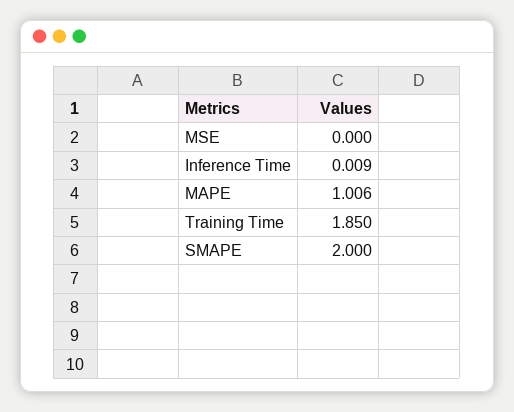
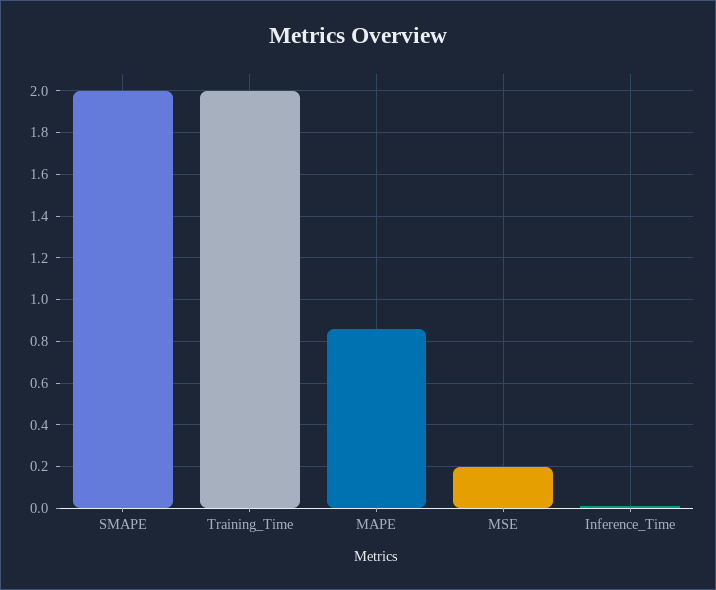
MSE: 0 -> 0.2
MAPE: 1.006 -> 0.85
Training Time: 1.85 -> 2

